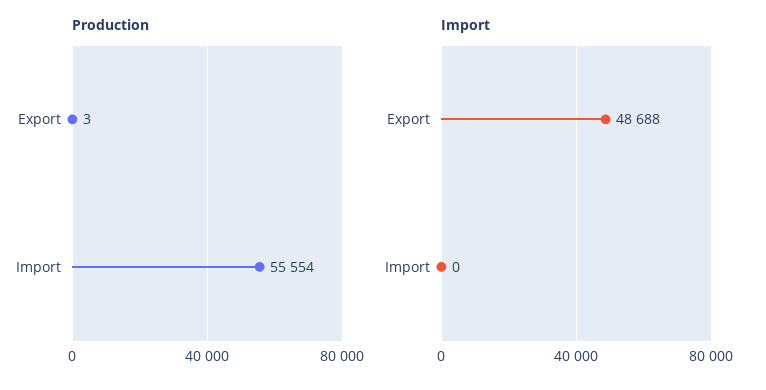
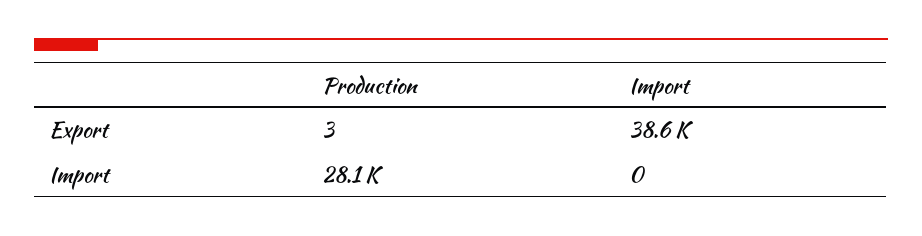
Production, Import: 55554 -> 28100
Import, Export: 48688 -> 38600

